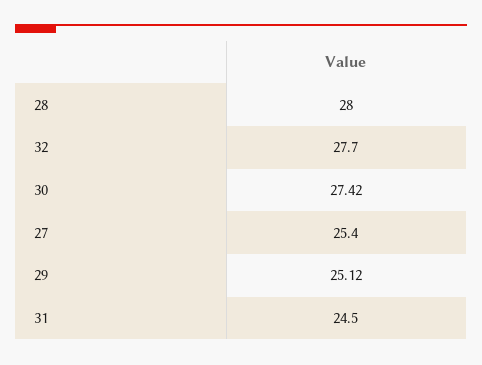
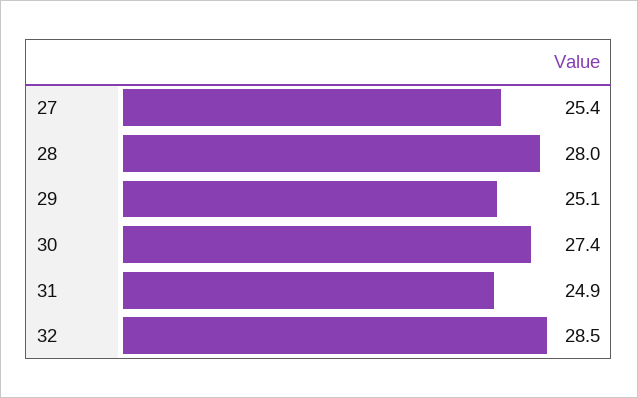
32: 27.7 -> 28.5
31: 24.5 -> 24.9

